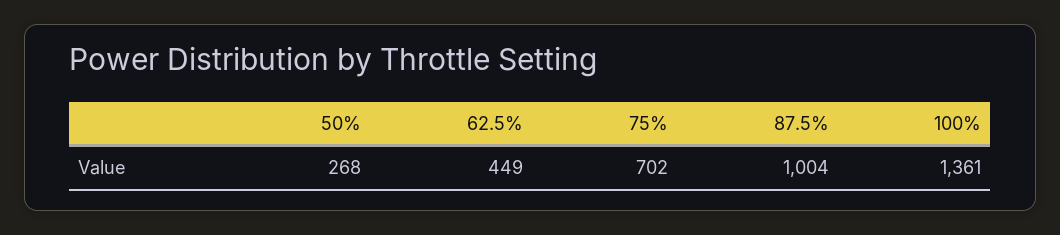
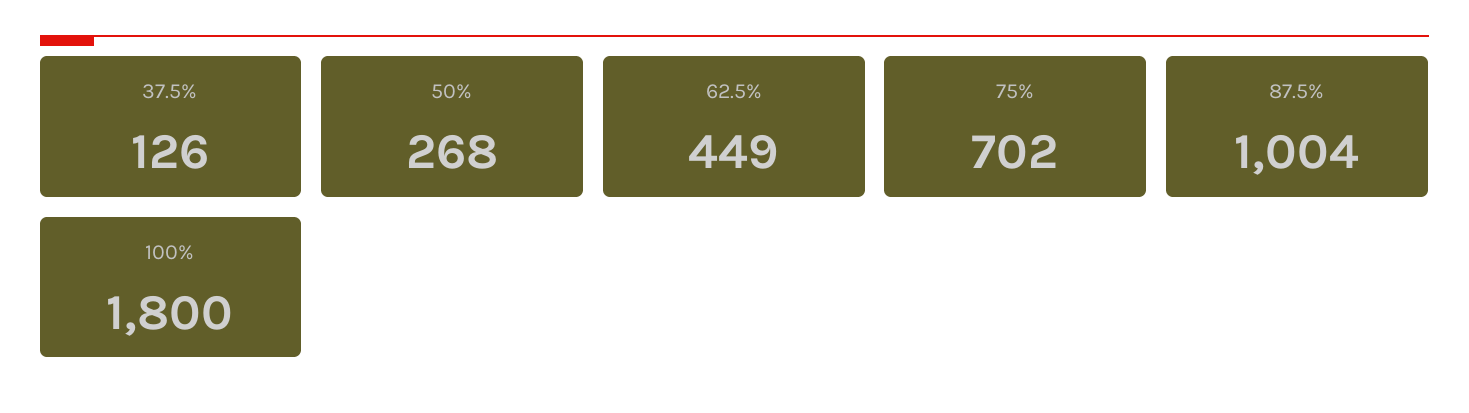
100%: 1361 -> 1800
37.5%: none -> 126

